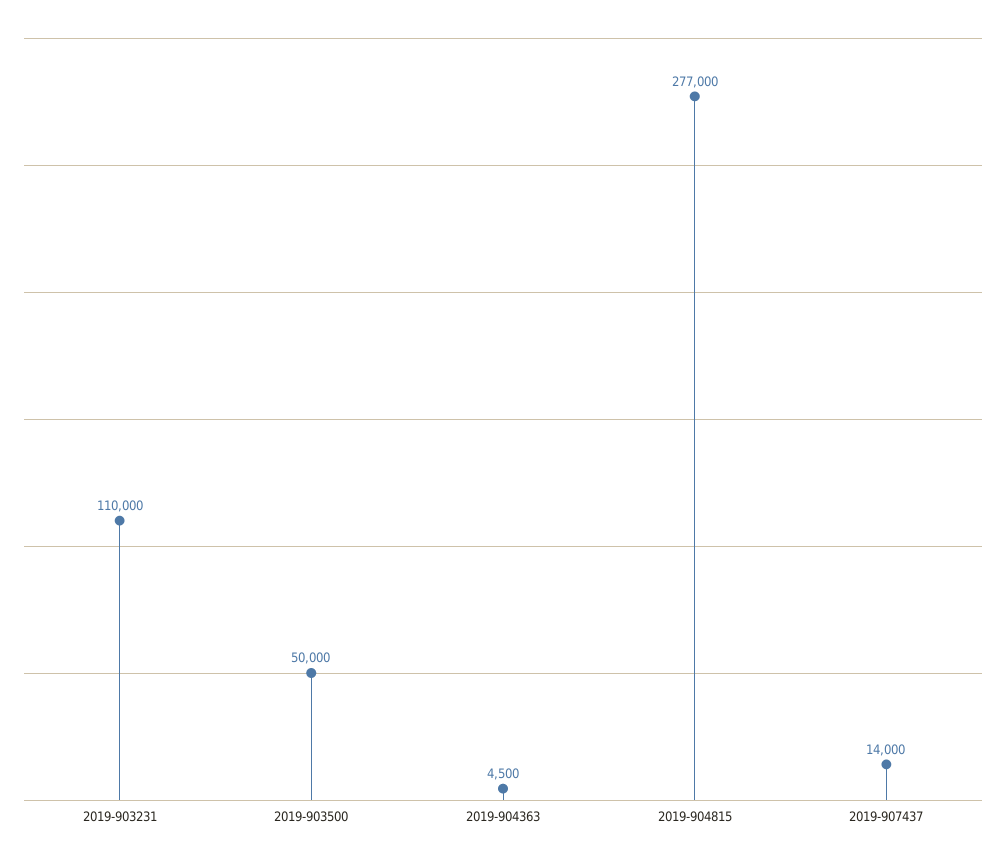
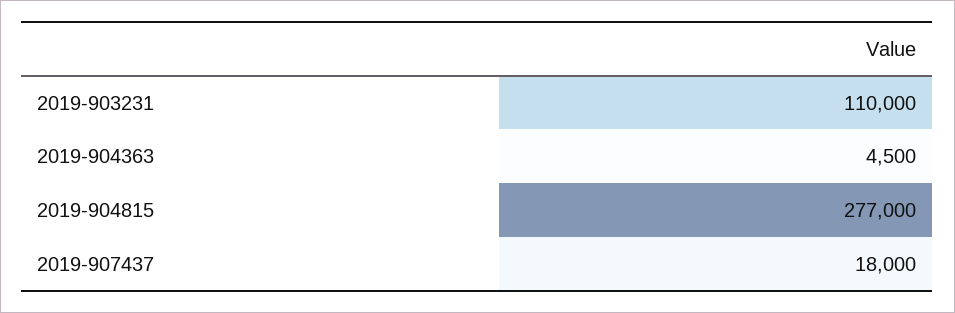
2019-903500: 50000 -> none
2019-907437: 14000 -> 18000

